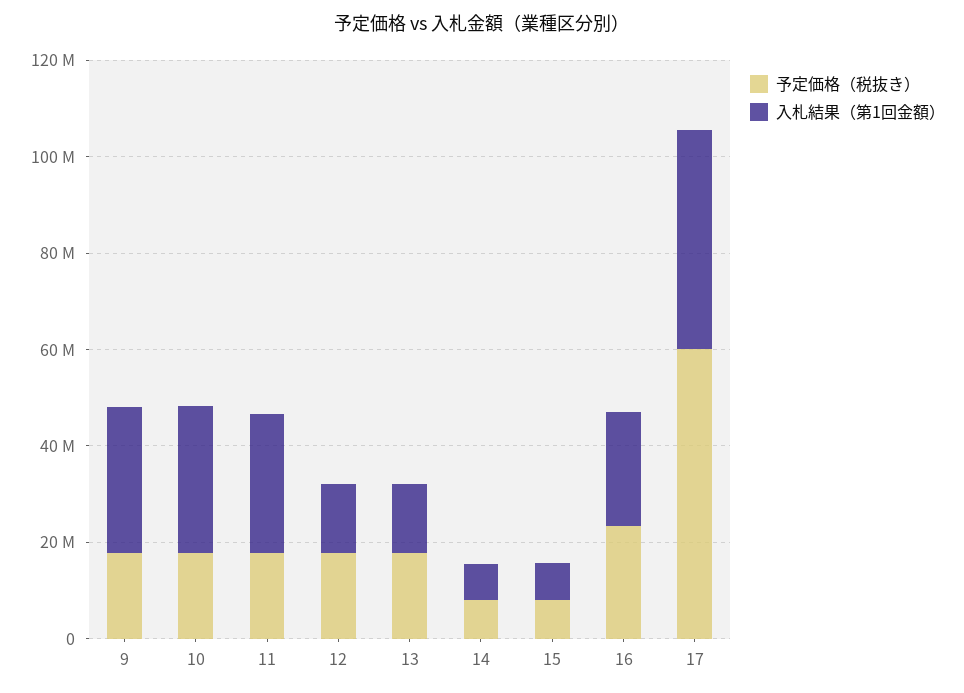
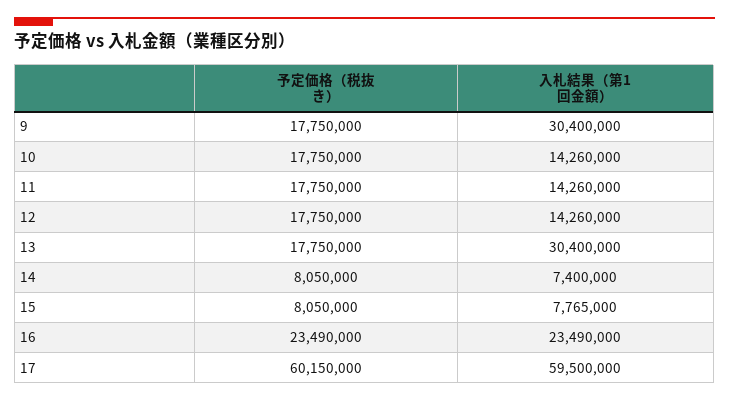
入札結果（第1回金額）, 10: 30000000 -> 14260000
入札結果（第1回金額）, 11: 30000000 -> 14260000
入札結果（第1回金額）, 13: 15000000 -> 30400000
入札結果（第1回金額）, 17: 45000000 -> 59500000

